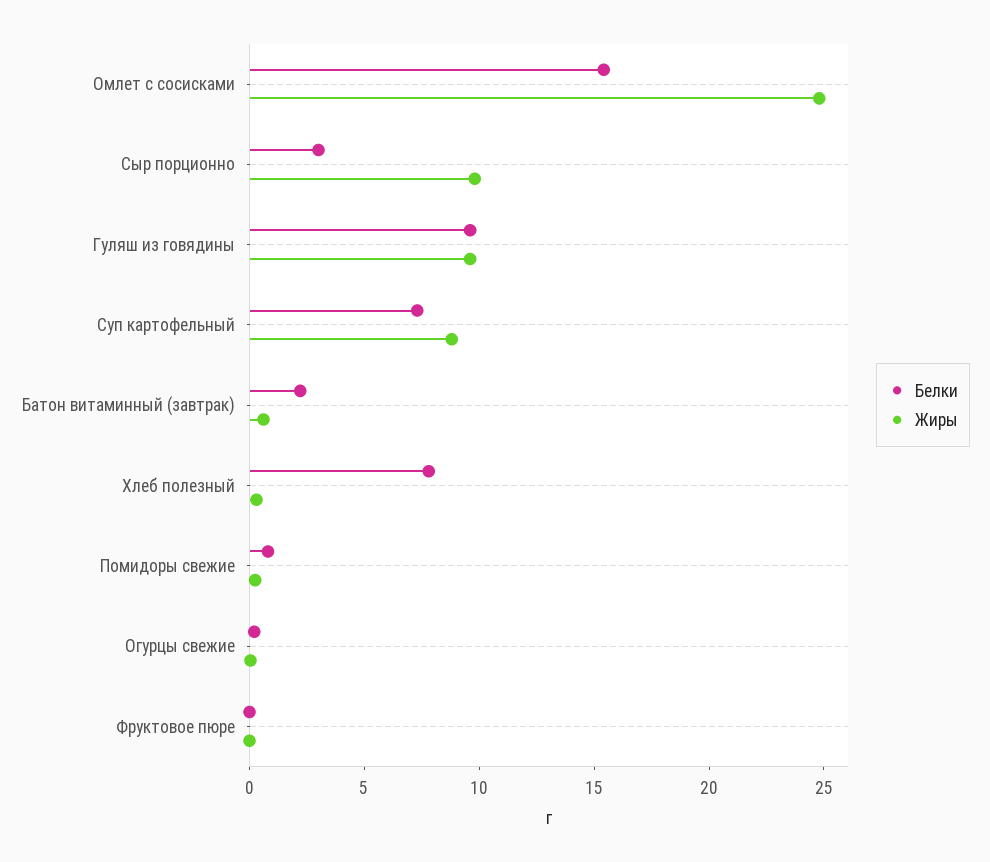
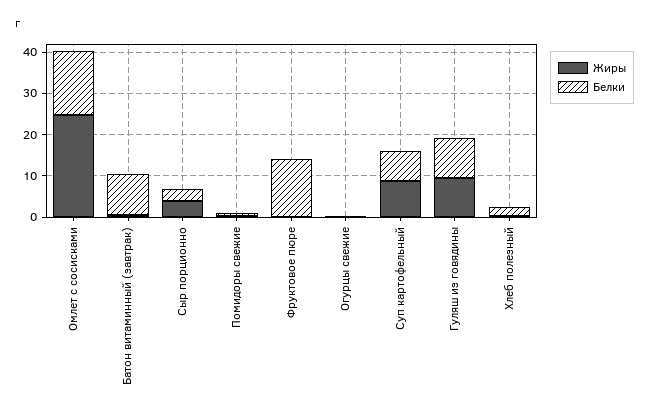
Жиры, Сыр порционно: 10 -> 4
Белки, Батон витаминный (завтрак): 2 -> 10
Белки, Хлеб полезный: 8 -> 2
Белки, Фруктовое пюре: 0 -> 14

